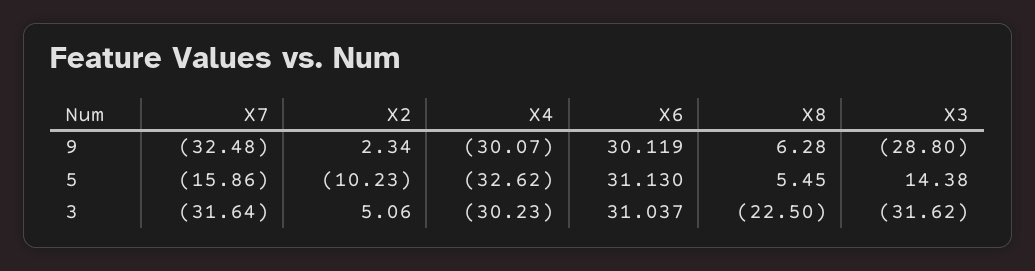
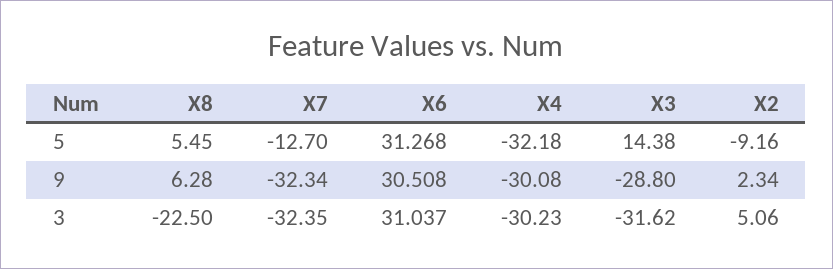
X7, 9: -32.48 -> -32.34
X4, 9: -30.07 -> -30.08
X6, 9: 30.119 -> 30.508
X7, 5: -15.86 -> -12.7
X2, 5: -10.23 -> -9.16
X4, 5: -32.62 -> -32.18
X6, 5: 31.13 -> 31.268
X7, 3: -31.64 -> -32.35

